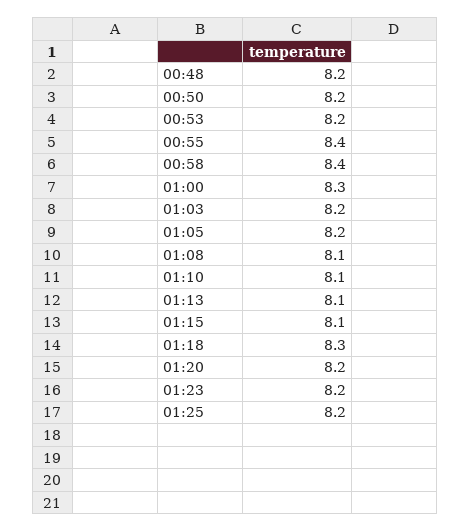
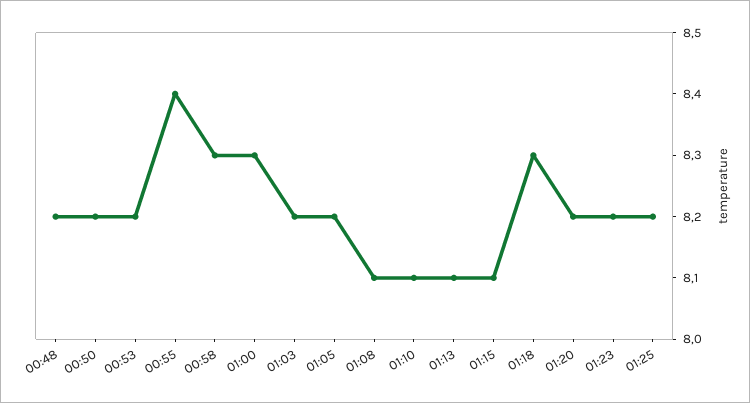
00:58: 8.4 -> 8.3

